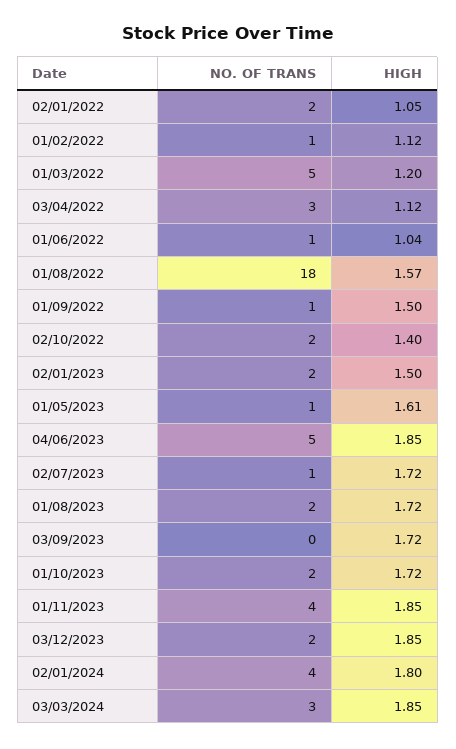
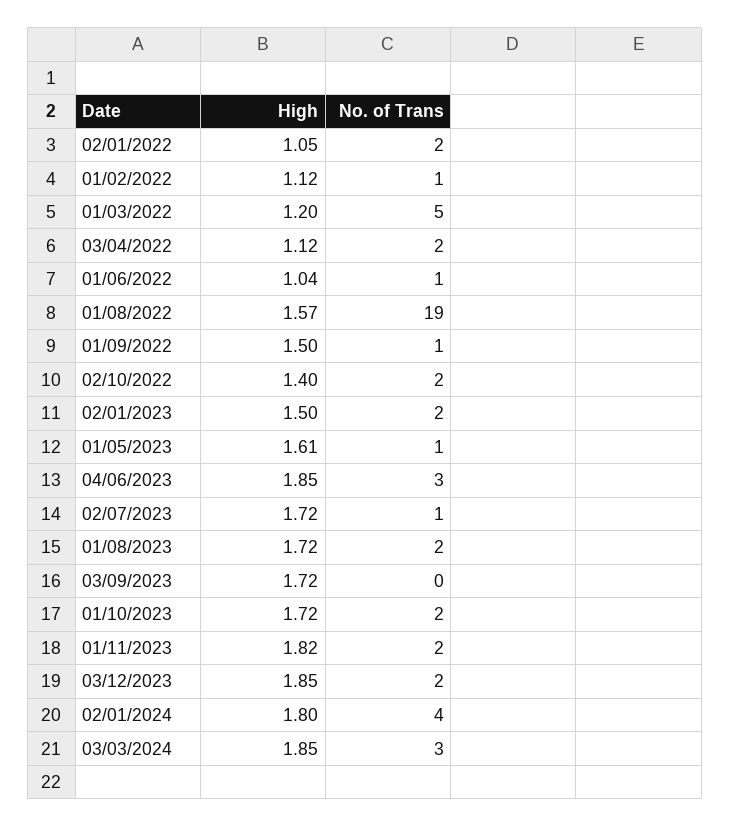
NO. OF TRANS, 03/04/2022: 3 -> 2
NO. OF TRANS, 01/08/2022: 18 -> 19
NO. OF TRANS, 04/06/2023: 5 -> 3
NO. OF TRANS, 01/11/2023: 4 -> 2
HIGH, 01/11/2023: 1.85 -> 1.82

